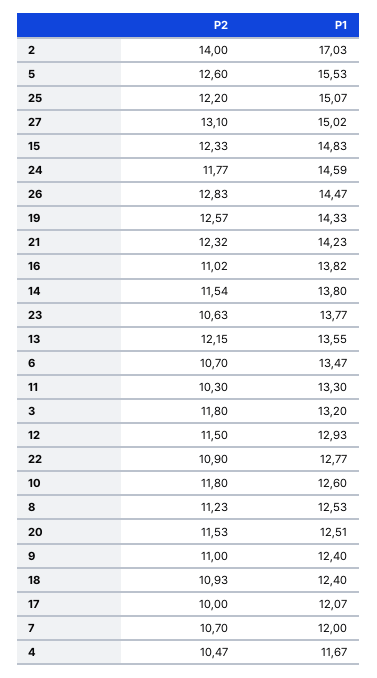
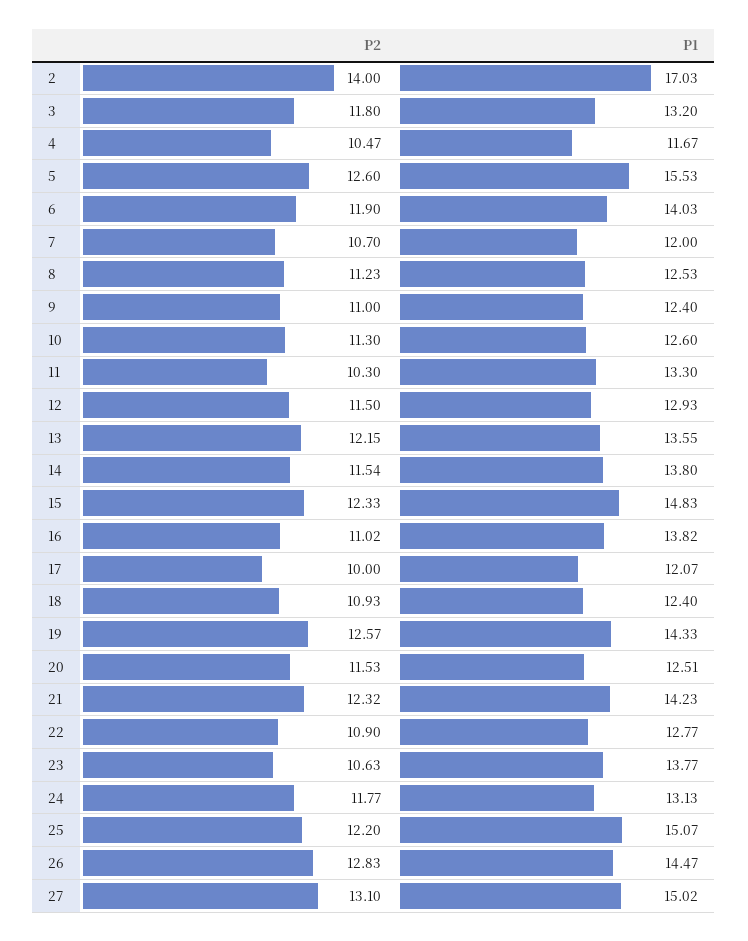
P1, 24: 14.59 -> 13.13
P2, 6: 10.7 -> 11.9
P1, 6: 13.47 -> 14.03
P2, 10: 11.8 -> 11.3

